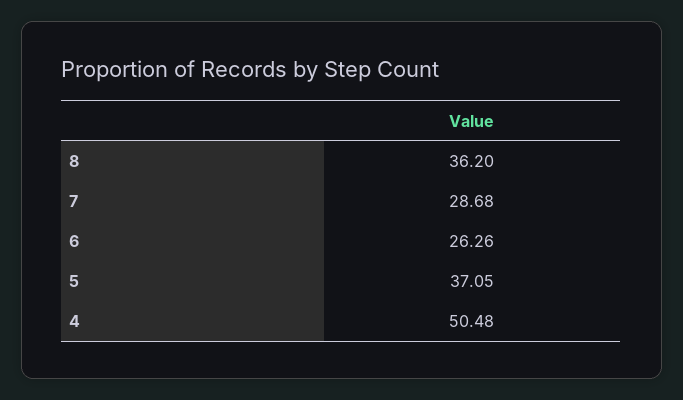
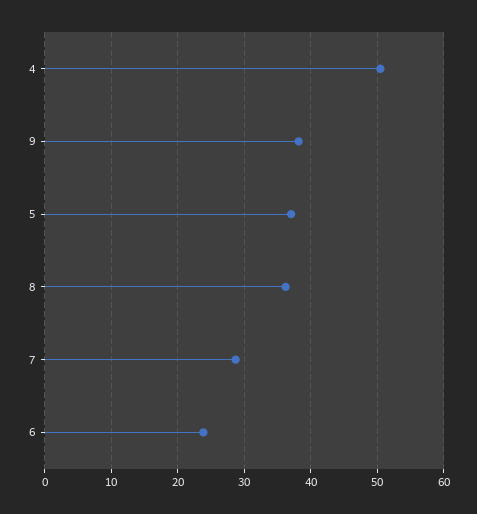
6: 26.26 -> 24
9: none -> 38

